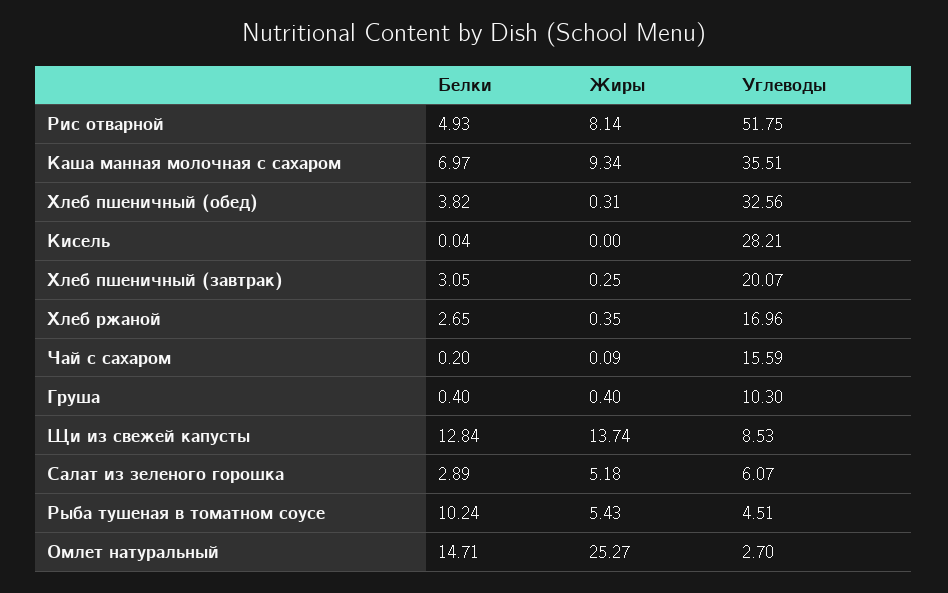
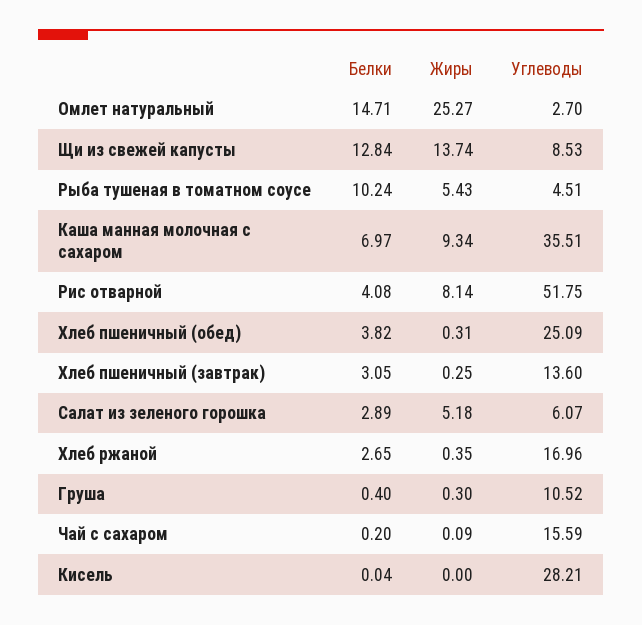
Белки, Рис отварной: 4.93 -> 4.08
Углеводы, Хлеб пшеничный (обед): 32.56 -> 25.09
Углеводы, Хлеб пшеничный (завтрак): 20.07 -> 13.6
Жиры, Груша: 0.4 -> 0.3
Углеводы, Груша: 10.3 -> 10.52

